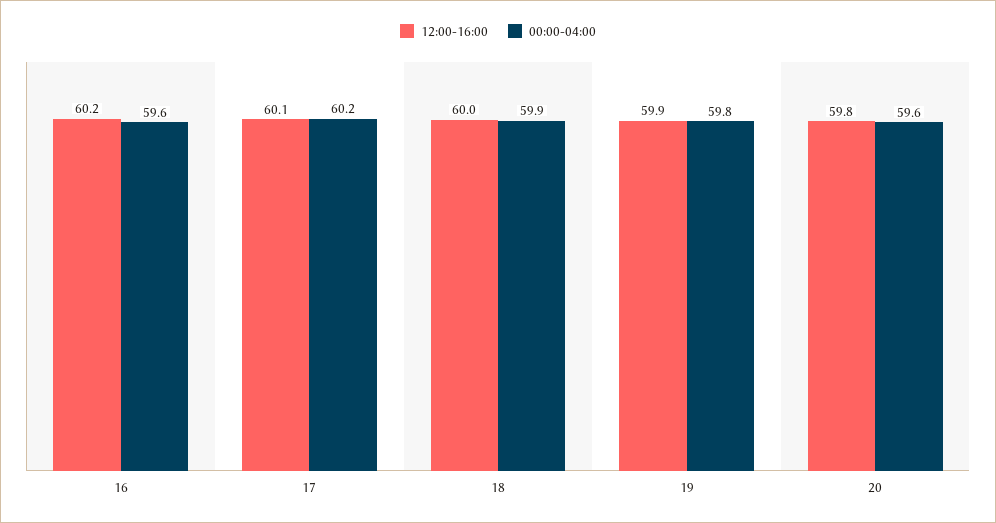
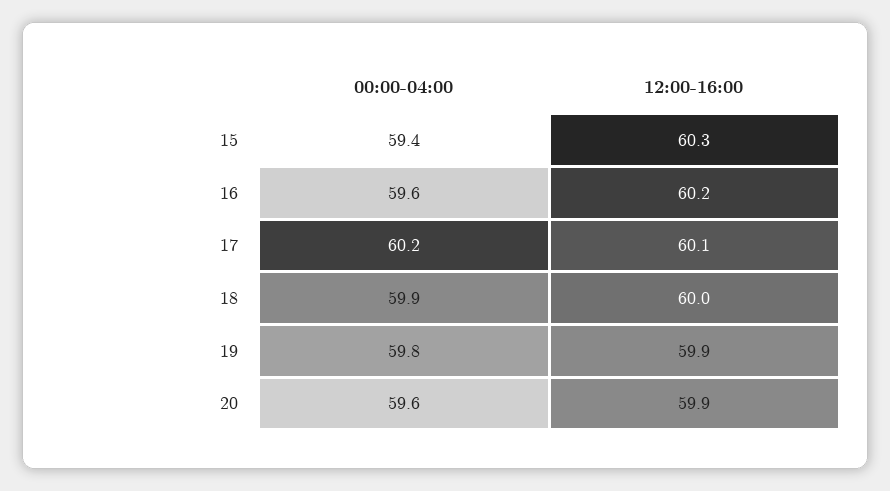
12:00-16:00, 20: 59.8 -> 59.9
00:00-04:00, 15: none -> 59.4
12:00-16:00, 15: none -> 60.3

